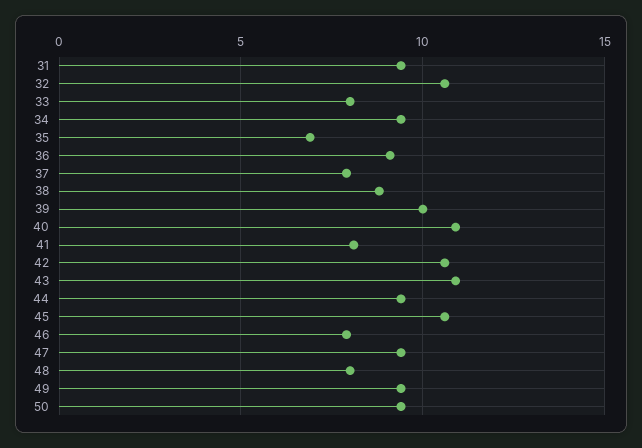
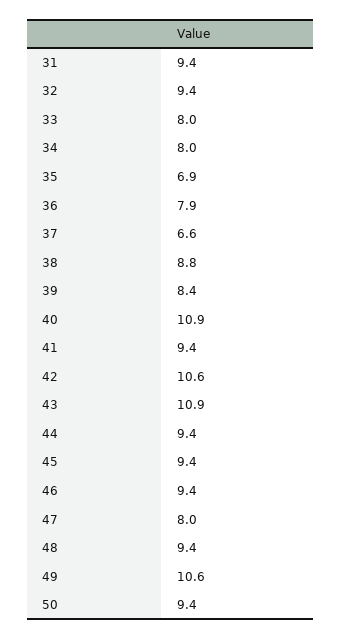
32: 10.5 -> 9.4
34: 9.5 -> 8
36: 9 -> 7.9
37: 8 -> 6.6
39: 10 -> 8.4
41: 8 -> 9.4
45: 10.5 -> 9.4
46: 8 -> 9.4
47: 9.5 -> 8
48: 8 -> 9.4
49: 9.5 -> 10.6

